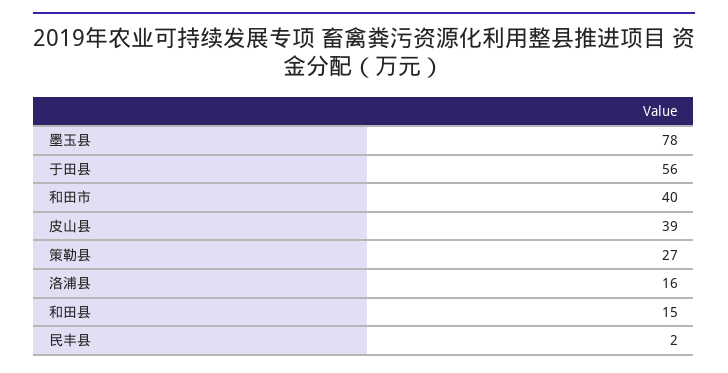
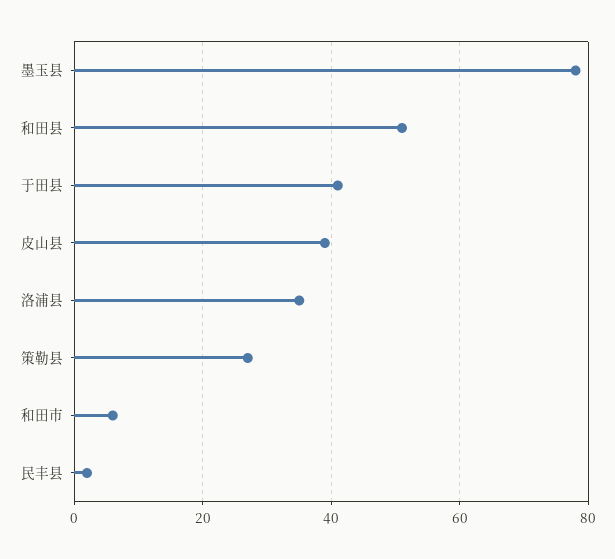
于田县: 56 -> 40
和田市: 40 -> 5
洛浦县: 16 -> 35
和田县: 15 -> 50

